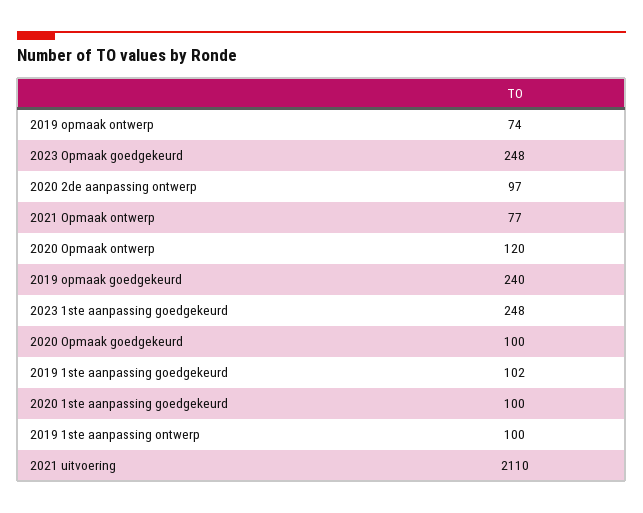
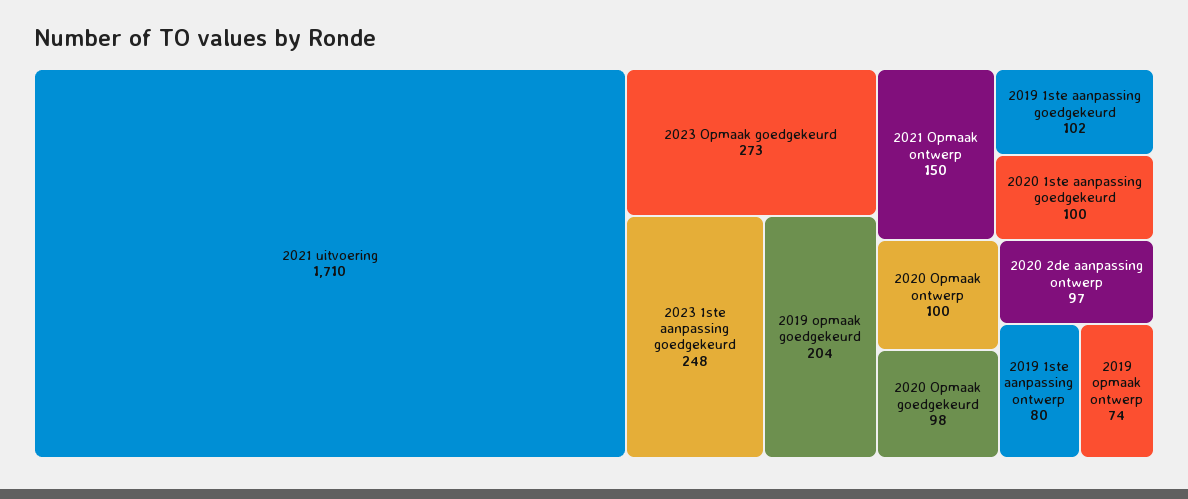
2023 Opmaak goedgekeurd: 248 -> 273
2021 Opmaak ontwerp: 77 -> 150
2020 Opmaak ontwerp: 120 -> 100
2019 opmaak goedgekeurd: 240 -> 204
2020 Opmaak goedgekeurd: 100 -> 98
2019 1ste aanpassing ontwerp: 100 -> 80
2021 uitvoering: 2110 -> 1710

